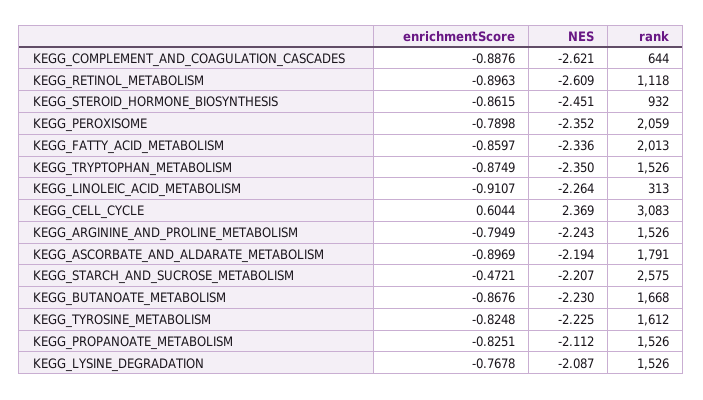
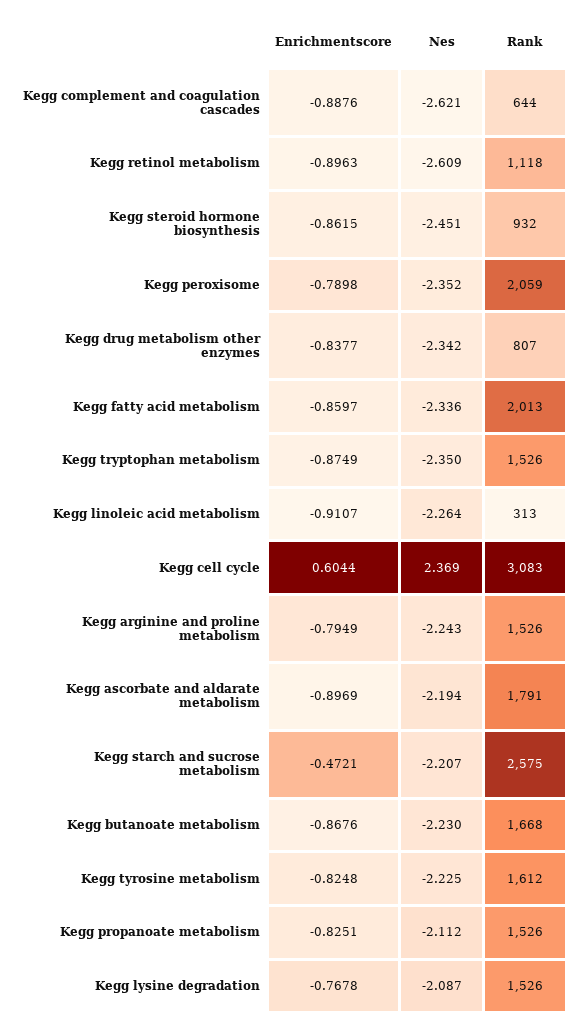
enrichmentScore, Kegg drug metabolism other enzymes: none -> -0.8377
NES, Kegg drug metabolism other enzymes: none -> -2.342
rank, Kegg drug metabolism other enzymes: none -> 807

